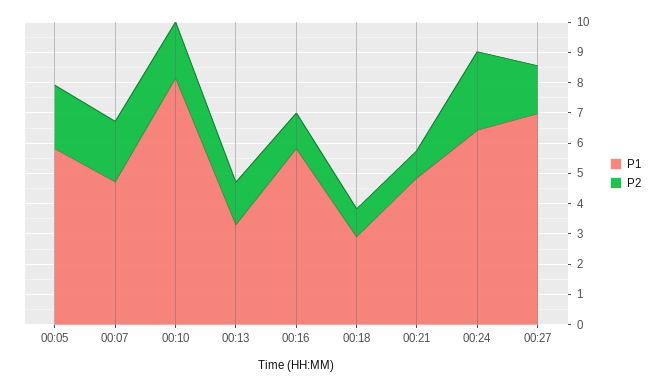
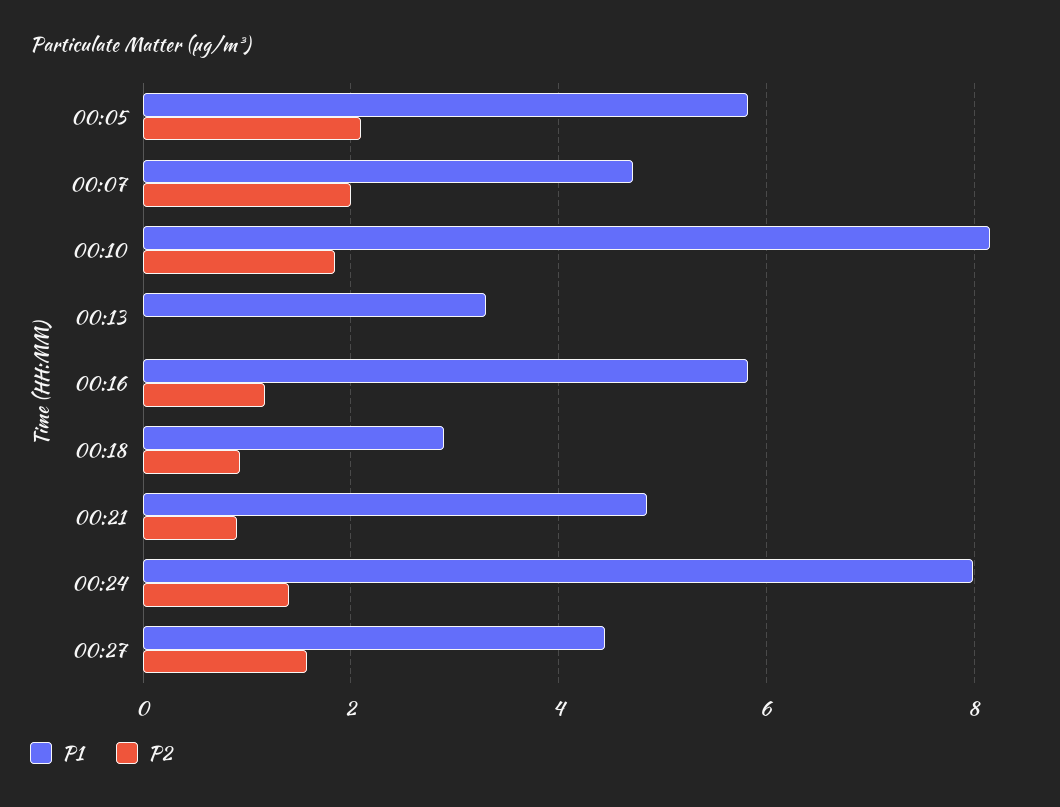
P2, 00:13: 1.5 -> 0
P1, 00:24: 6.5 -> 8
P2, 00:24: 2.5 -> 1.4
P1, 00:27: 7 -> 4.4

